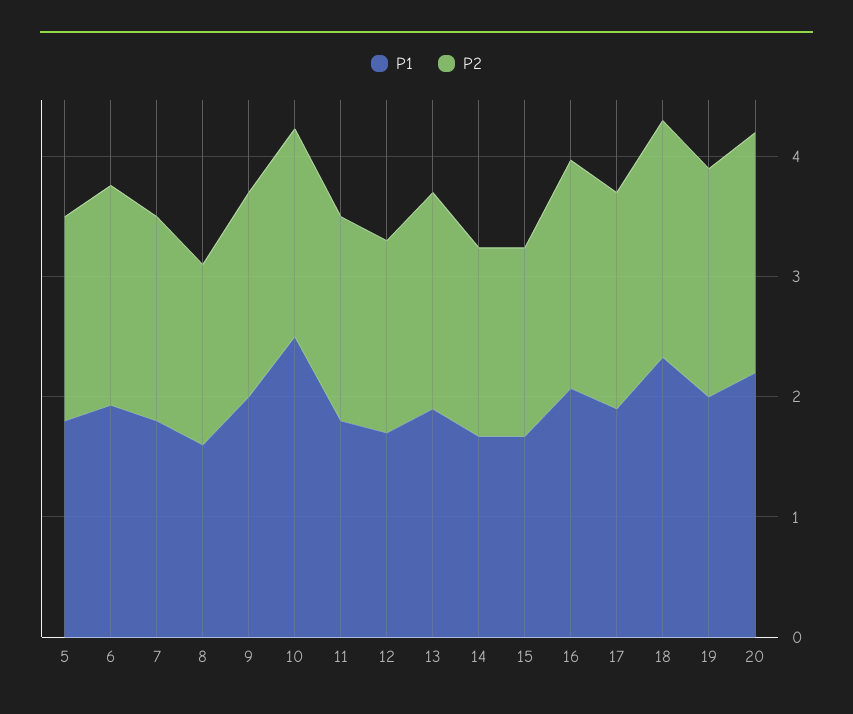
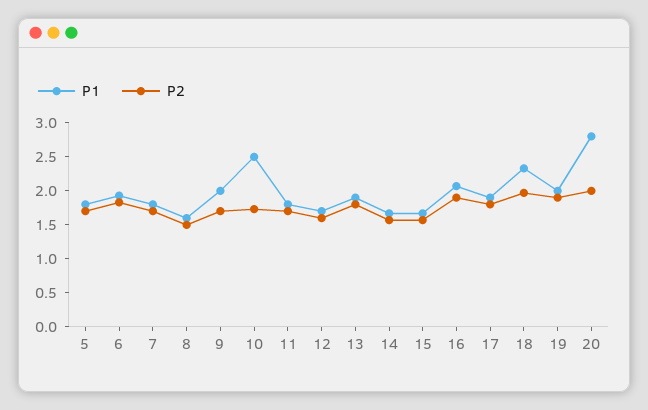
P1, 20: 2.2 -> 2.75

